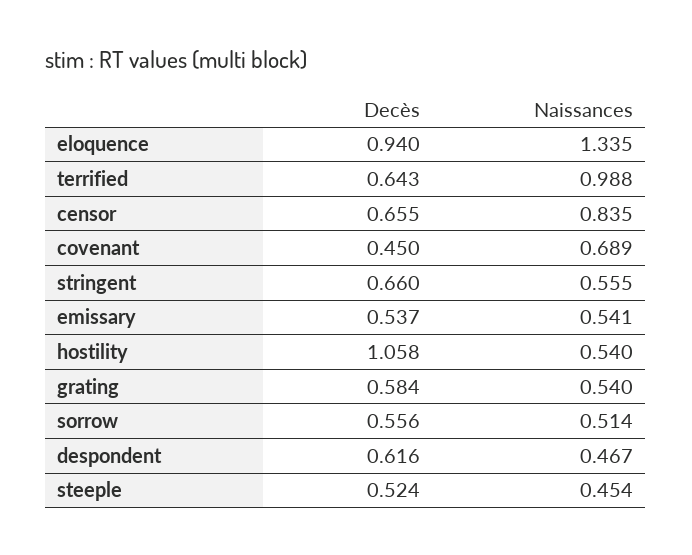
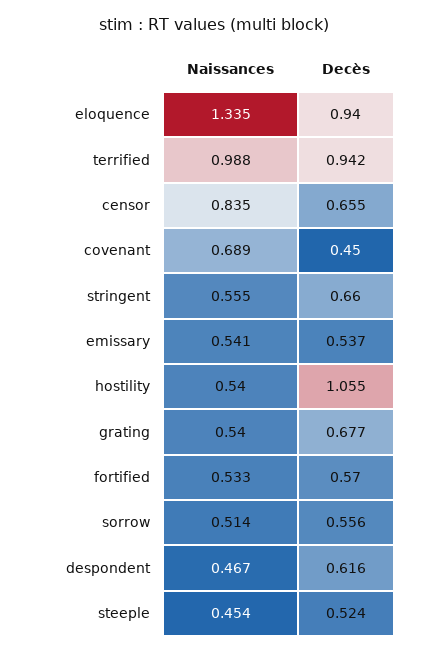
Decès, terrified: 0.643 -> 0.942
Decès, hostility: 1.058 -> 1.055
Decès, grating: 0.584 -> 0.677
Naissances, fortified: none -> 0.533
Decès, fortified: none -> 0.57

